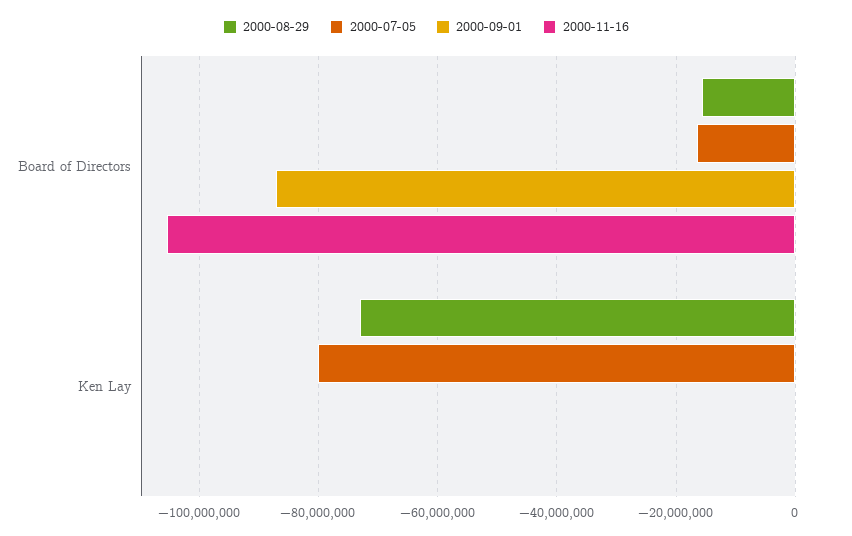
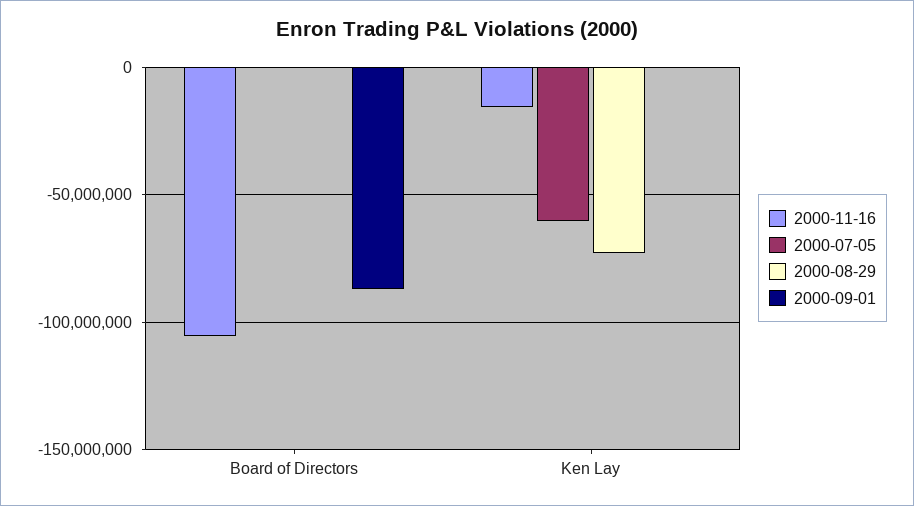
2000-08-29, Board of Directors: -16000000 -> 0
2000-07-05, Board of Directors: -16000000 -> 0
2000-07-05, Ken Lay: -80000000 -> -60000000
2000-11-16, Ken Lay: 0 -> -15000000

